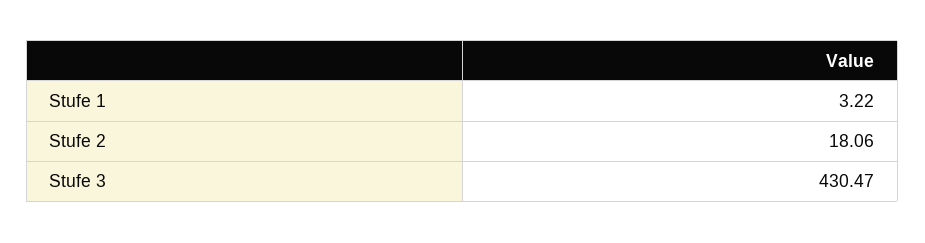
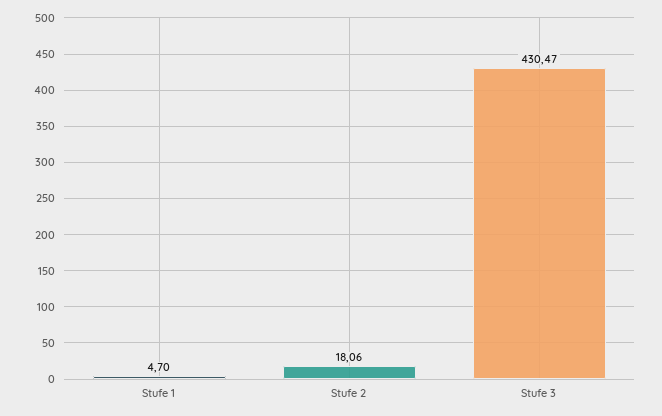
Stufe 1: 3.22 -> 4.7

